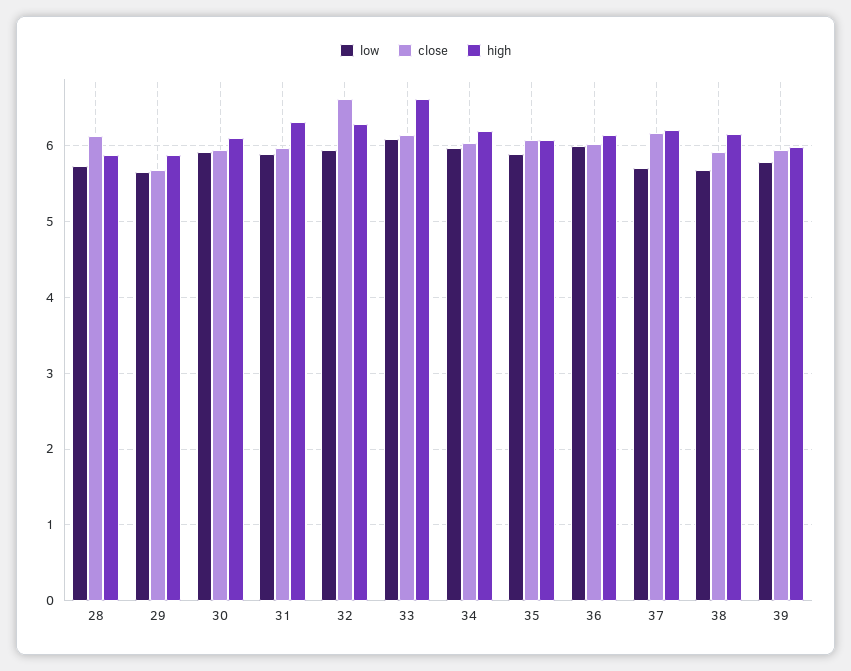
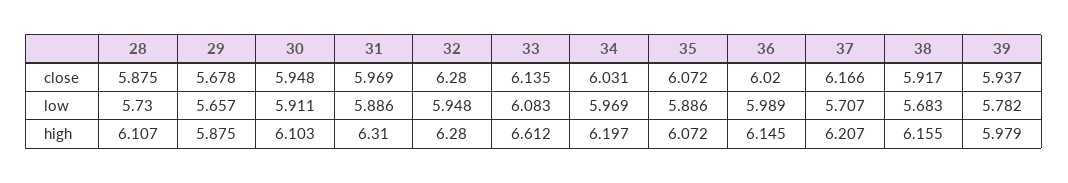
close, 28: 6.1 -> 5.875
high, 28: 5.9 -> 6.107
close, 32: 6.6 -> 6.28

